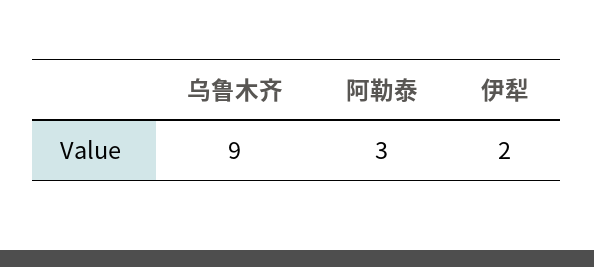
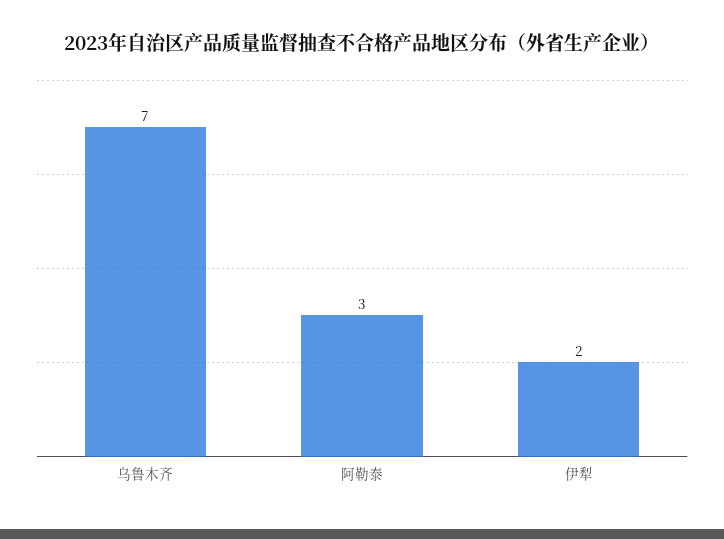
乌鲁木齐: 9 -> 7

